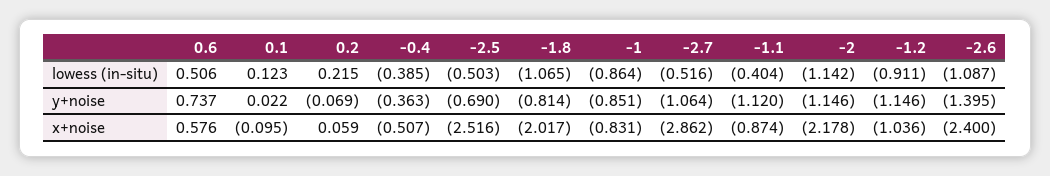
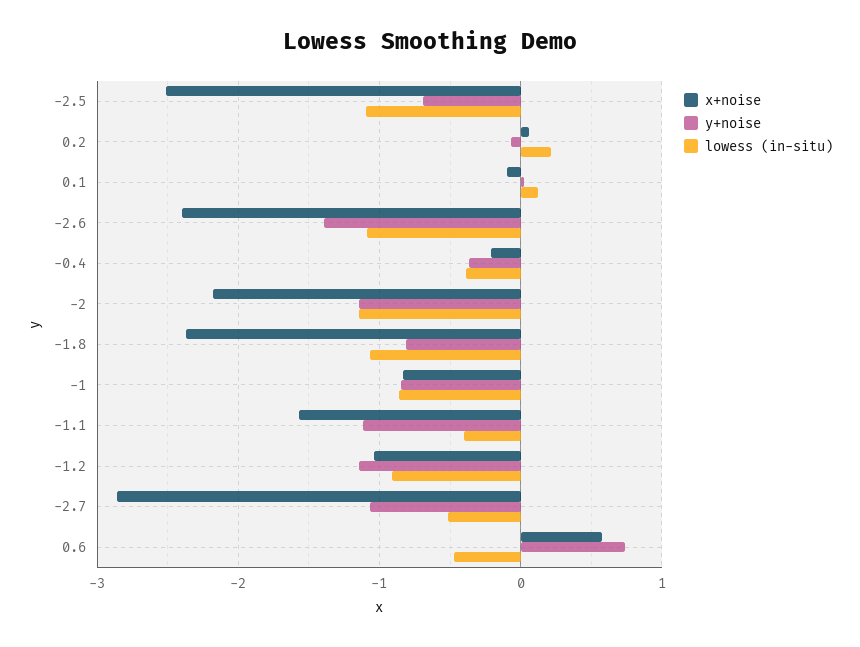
lowess (in-situ), 0.6: 0.506 -> -0.5
lowess (in-situ), -2.5: -0.503 -> -1.1
x+noise, -0.4: -0.507 -> -0.2
x+noise, -1.8: -2.017 -> -2.4
x+noise, -1.1: -0.874 -> -1.6

